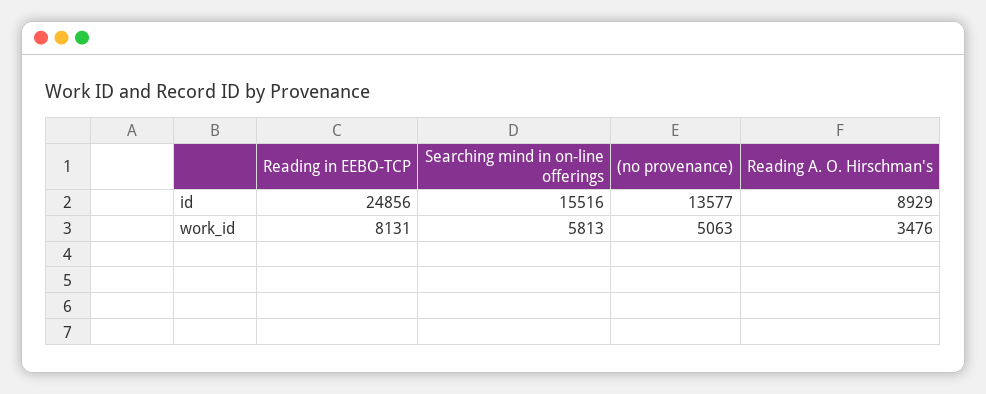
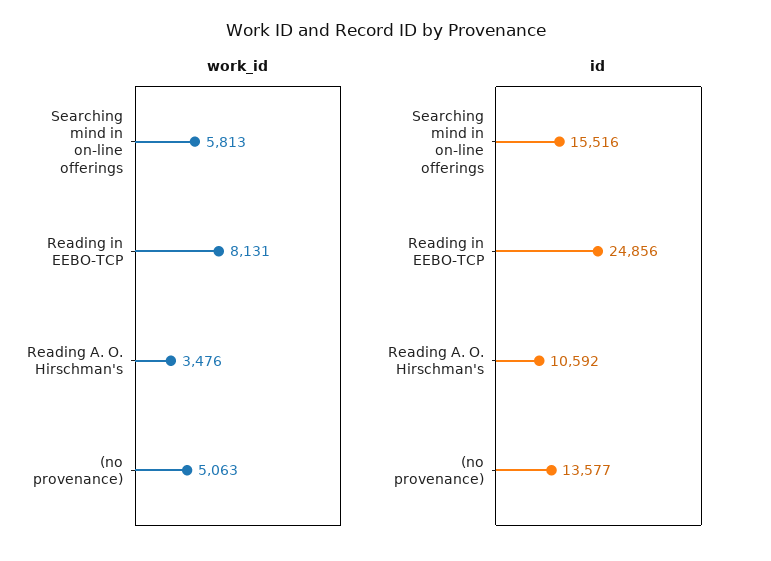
id, Reading A. O. Hirschman's: 8929 -> 10592

